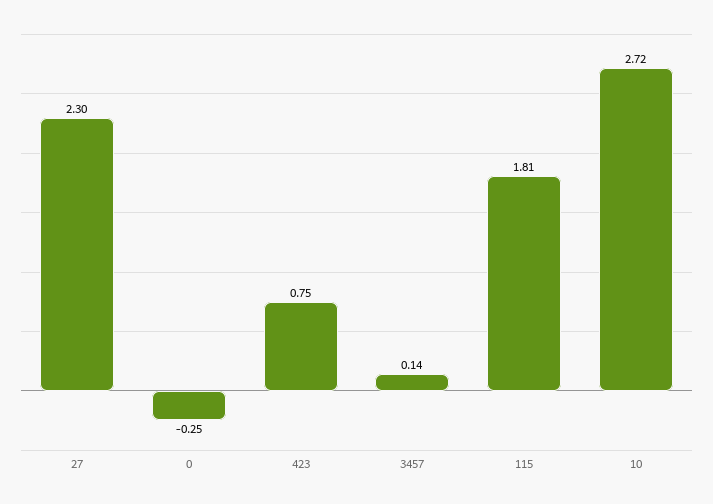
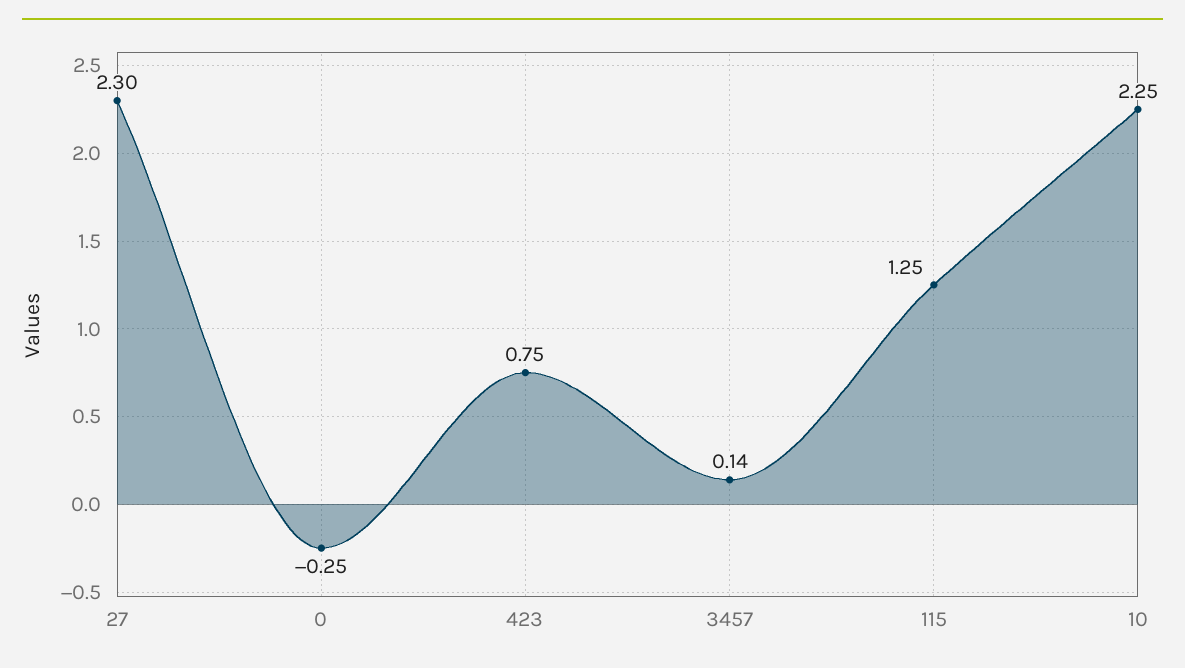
115: 1.81 -> 1.25
10: 2.72 -> 2.25

